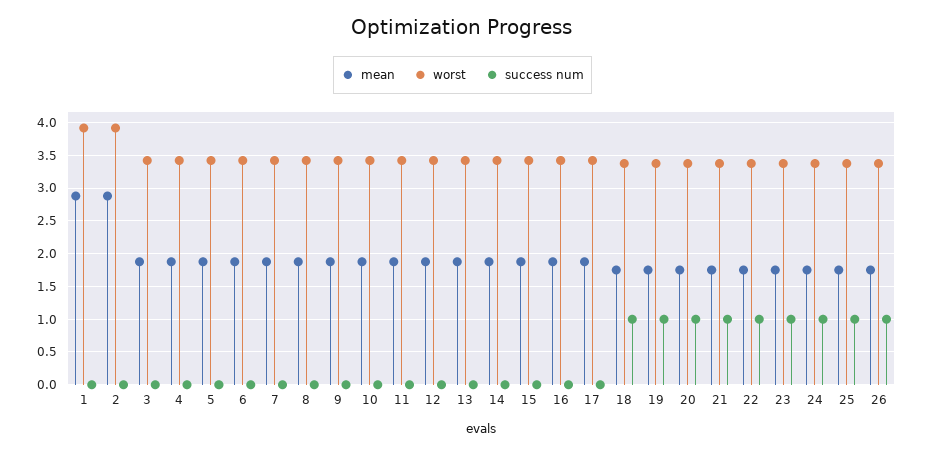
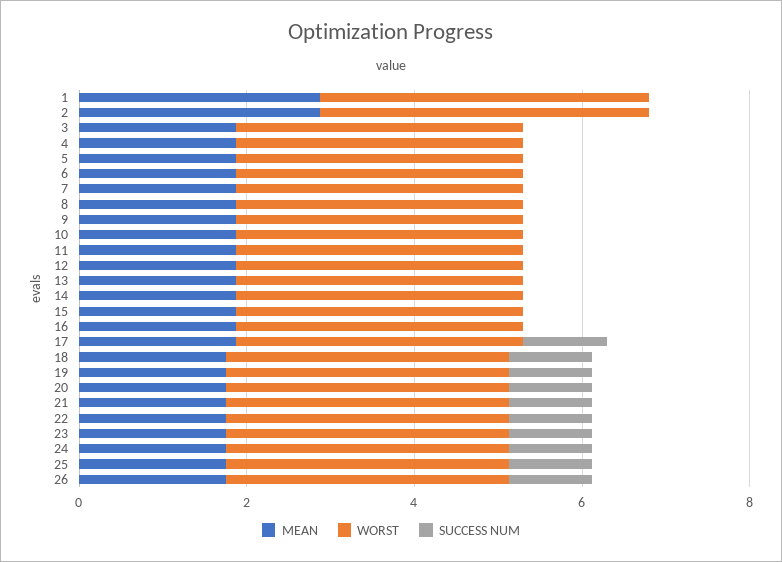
success num, 17: 0 -> 1

